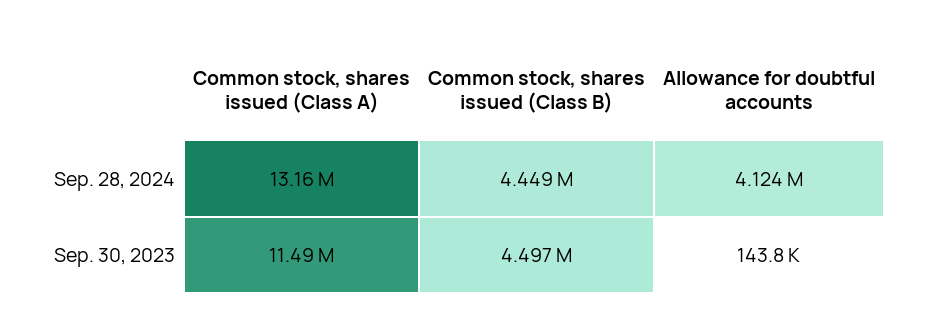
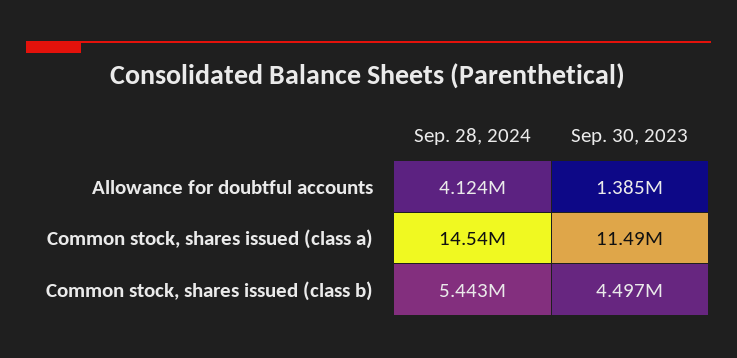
Common stock, shares issued (Class A), Sep. 28, 2024: 13160000 -> 14540000
Common stock, shares issued (Class B), Sep. 28, 2024: 4449000 -> 5443000
Allowance for doubtful accounts, Sep. 30, 2023: 143800 -> 1385000

